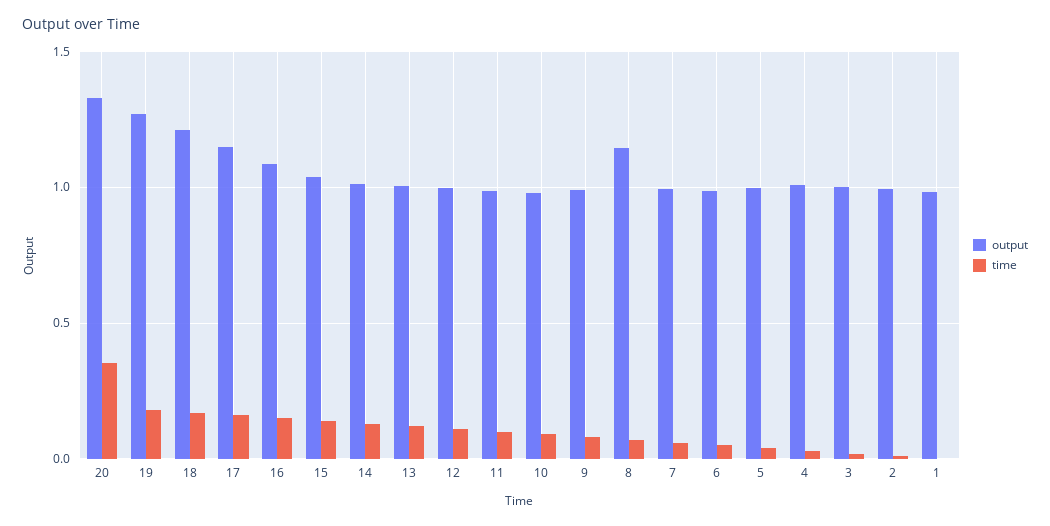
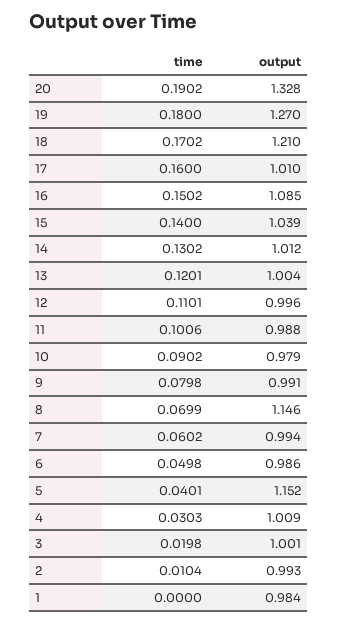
time, 20: 0.35 -> 0.1902
output, 17: 1.15 -> 1.01
output, 5: 1 -> 1.152

